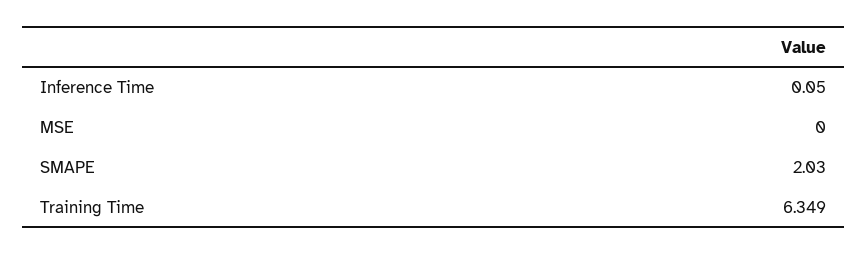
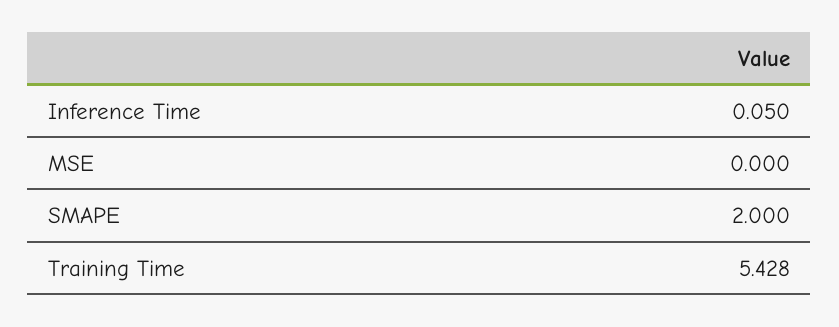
SMAPE: 2.03 -> 2
Training Time: 6.349 -> 5.428

